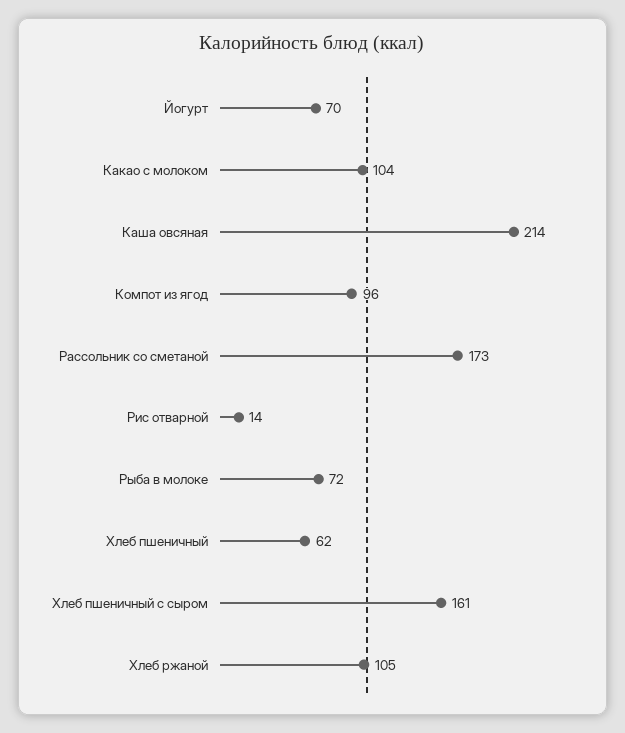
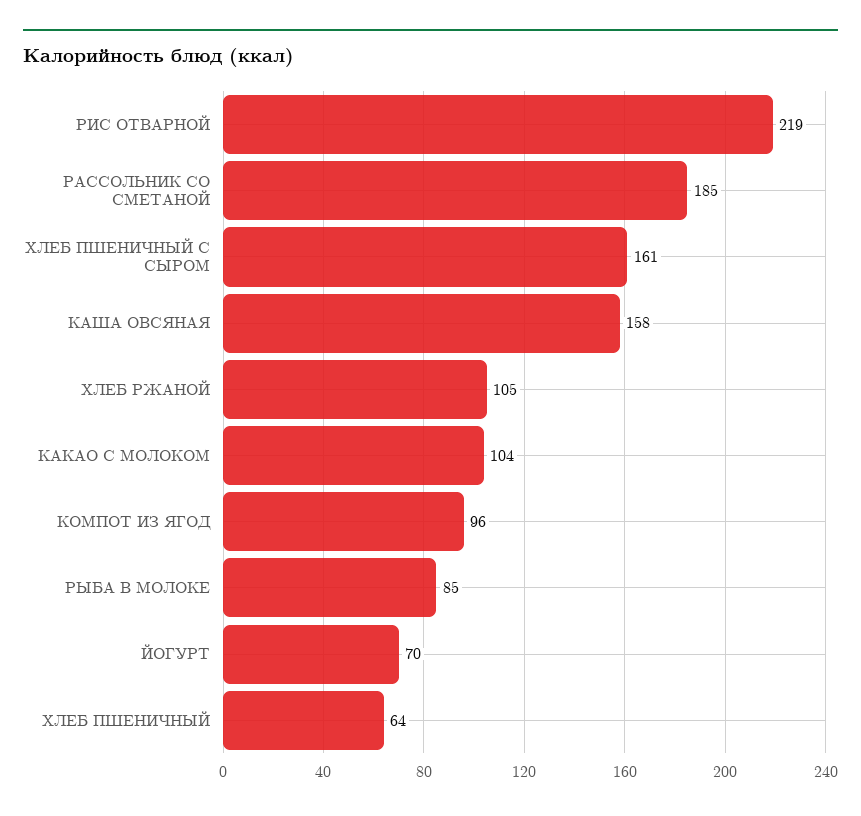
Каша овсяная: 214 -> 158
Рассольник со сметаной: 173 -> 185
Рис отварной: 14 -> 219
Рыба в молоке: 72 -> 85
Хлеб пшеничный: 62 -> 64

